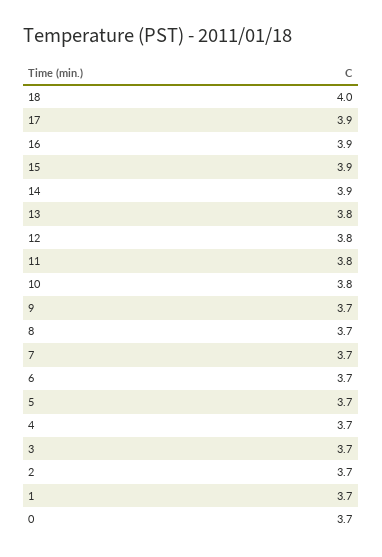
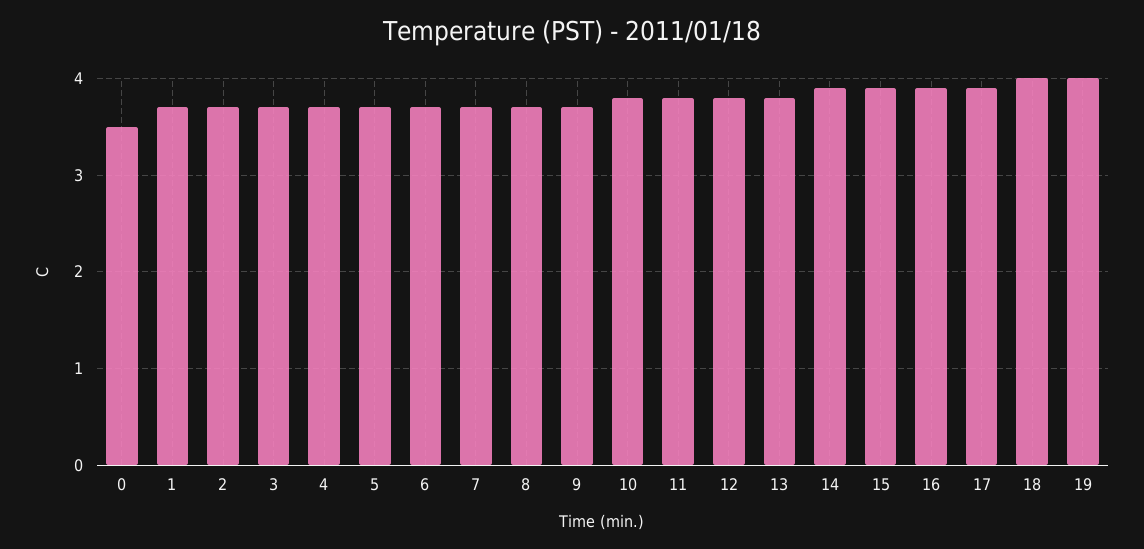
0: 3.7 -> 3.5
19: none -> 4

